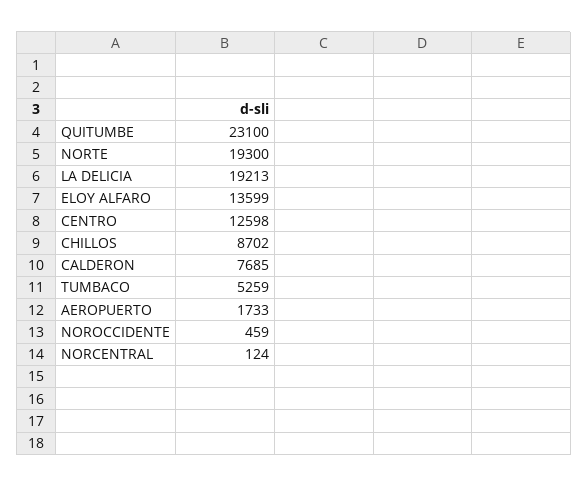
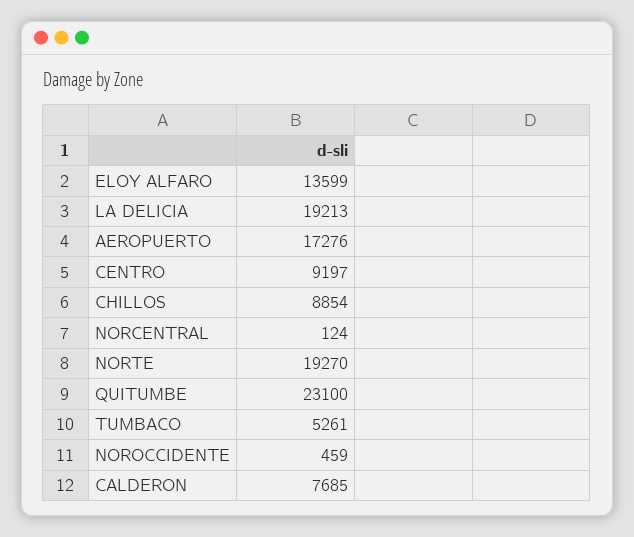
NORTE: 19300 -> 19270
CENTRO: 12598 -> 9197
CHILLOS: 8702 -> 8854
TUMBACO: 5259 -> 5261
AEROPUERTO: 1733 -> 17276

